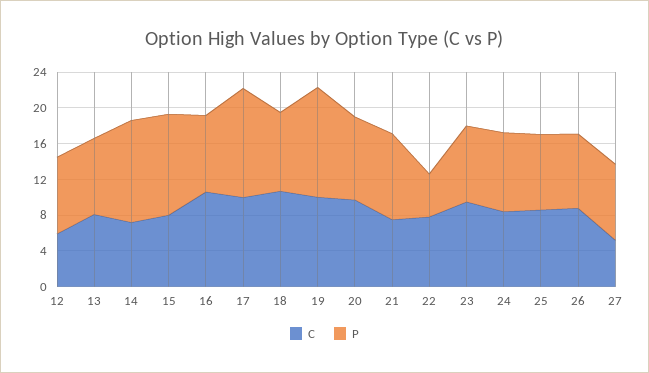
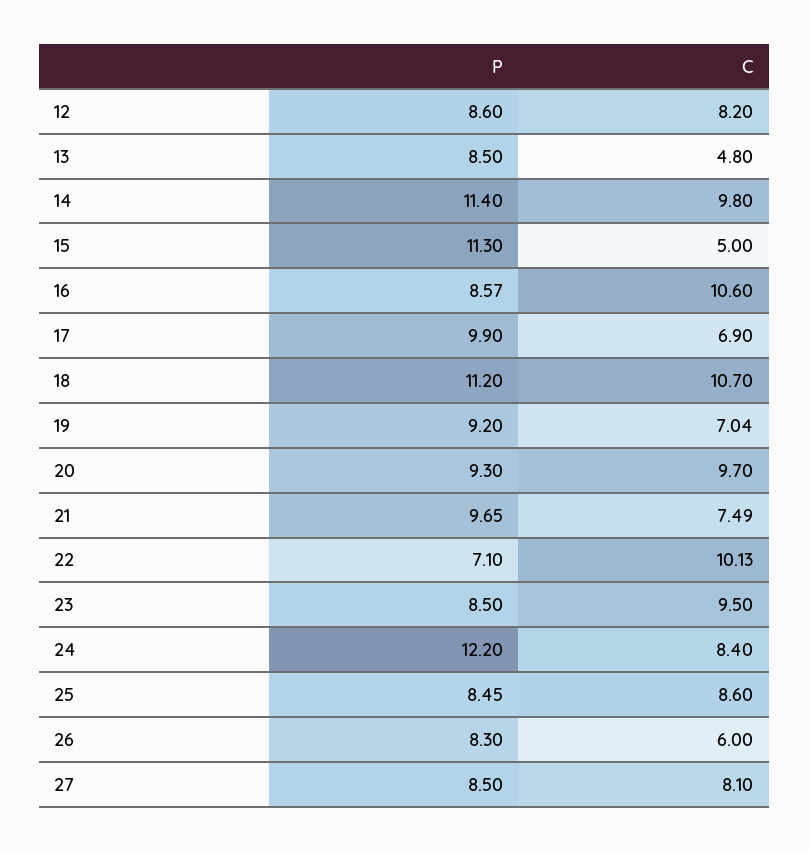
C, 12: 6 -> 8.2
C, 13: 8 -> 4.8
C, 14: 7 -> 9.8
C, 15: 8 -> 5
C, 17: 10 -> 6.9
P, 17: 12 -> 9.9
P, 18: 9 -> 11.2
C, 19: 10 -> 7.04
P, 19: 12 -> 9.2
C, 22: 8 -> 10.13
P, 22: 5 -> 7.1
P, 24: 9 -> 12.2
C, 26: 9 -> 6
C, 27: 5 -> 8.1

